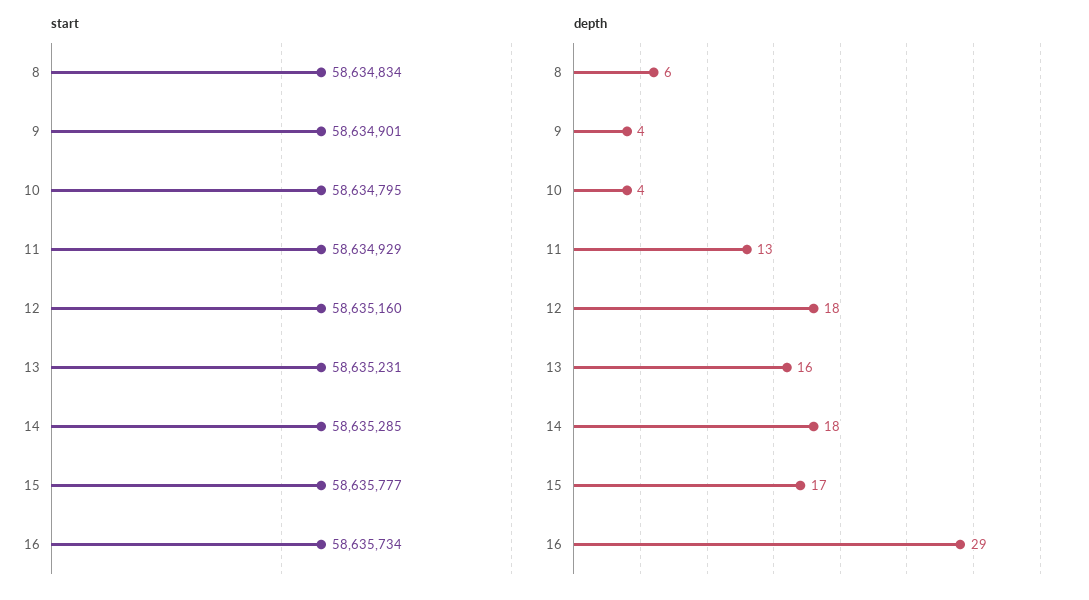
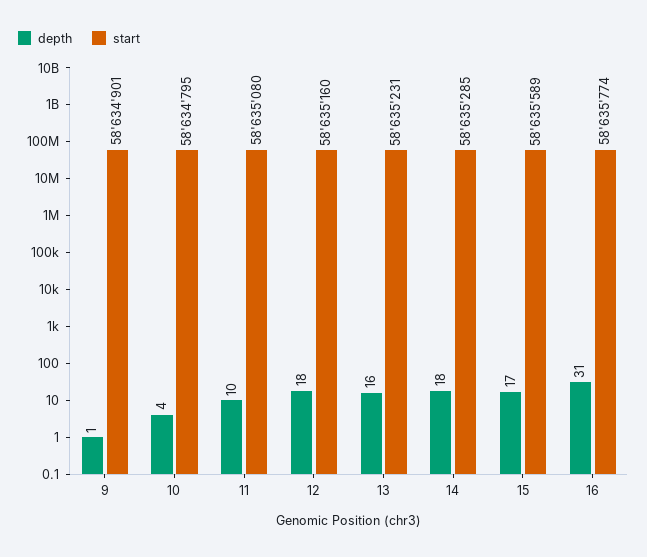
start, 8: 58634834 -> none
start, 11: 58634929 -> 58635080
start, 15: 58635777 -> 58635589
start, 16: 58635734 -> 58635774
depth, 8: 6 -> none
depth, 9: 4 -> 1
depth, 11: 13 -> 10
depth, 16: 29 -> 31

